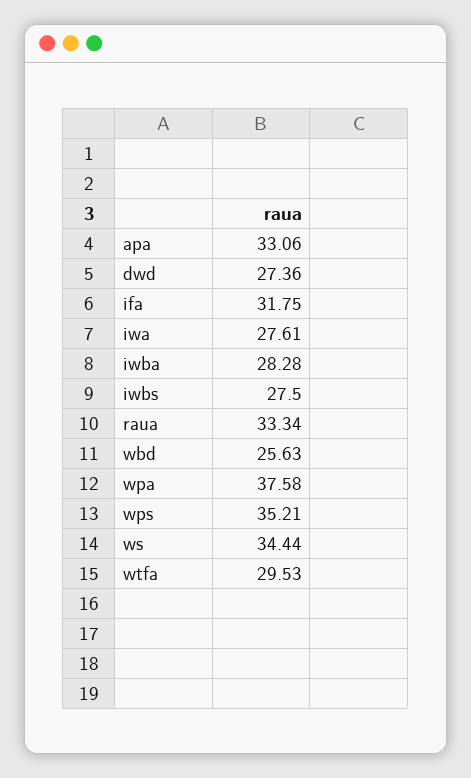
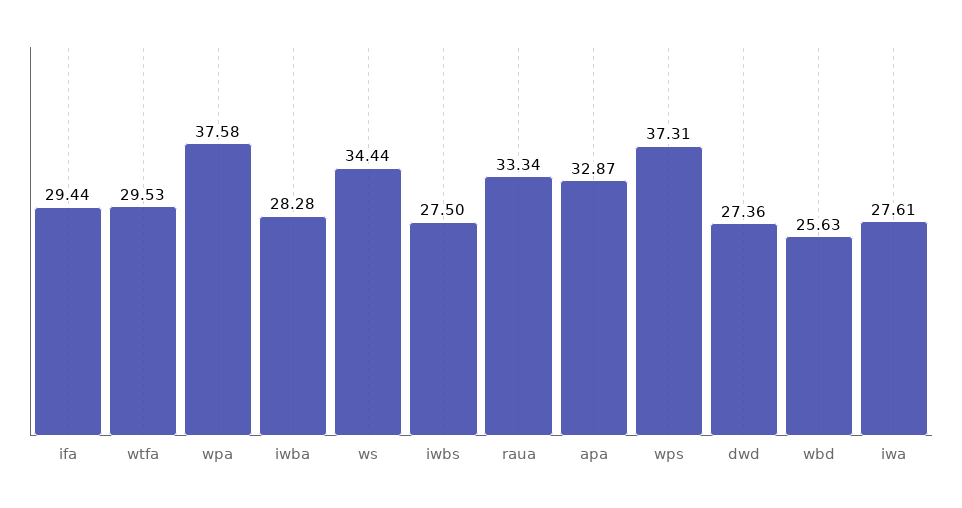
apa: 33.06 -> 32.87
ifa: 31.75 -> 29.44
wps: 35.21 -> 37.31

